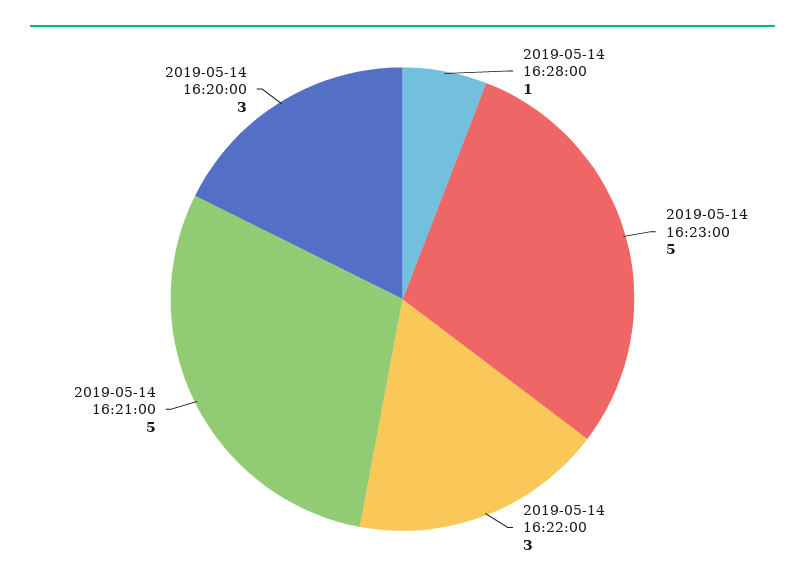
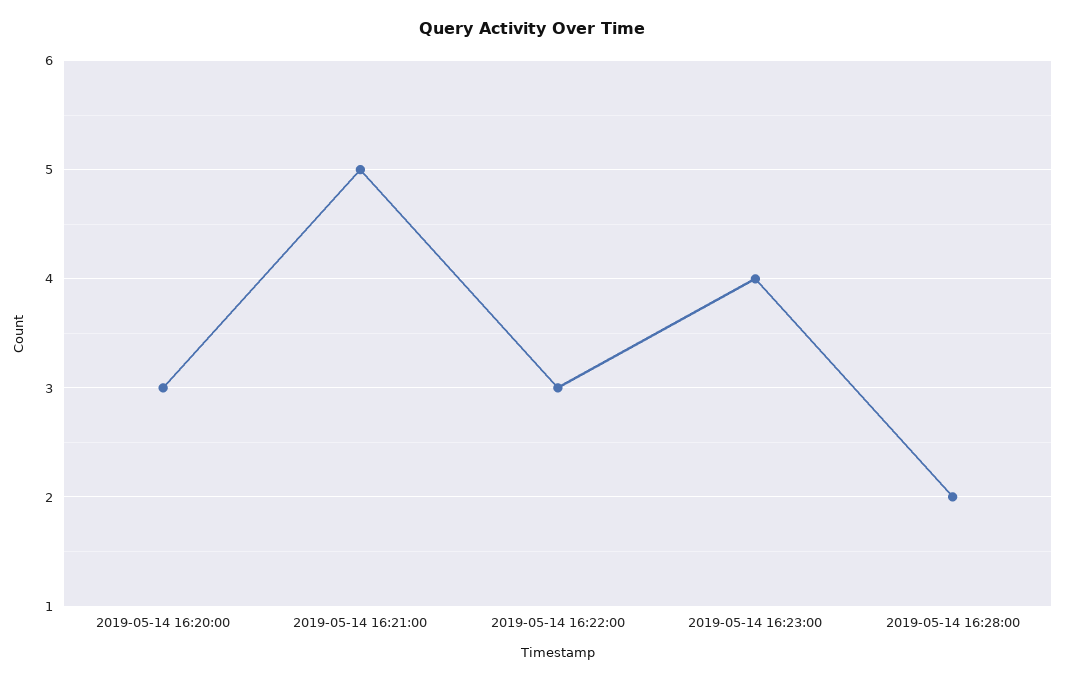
2019-05-14 16:28:00: 1 -> 2
2019-05-14 16:23:00: 5 -> 4

